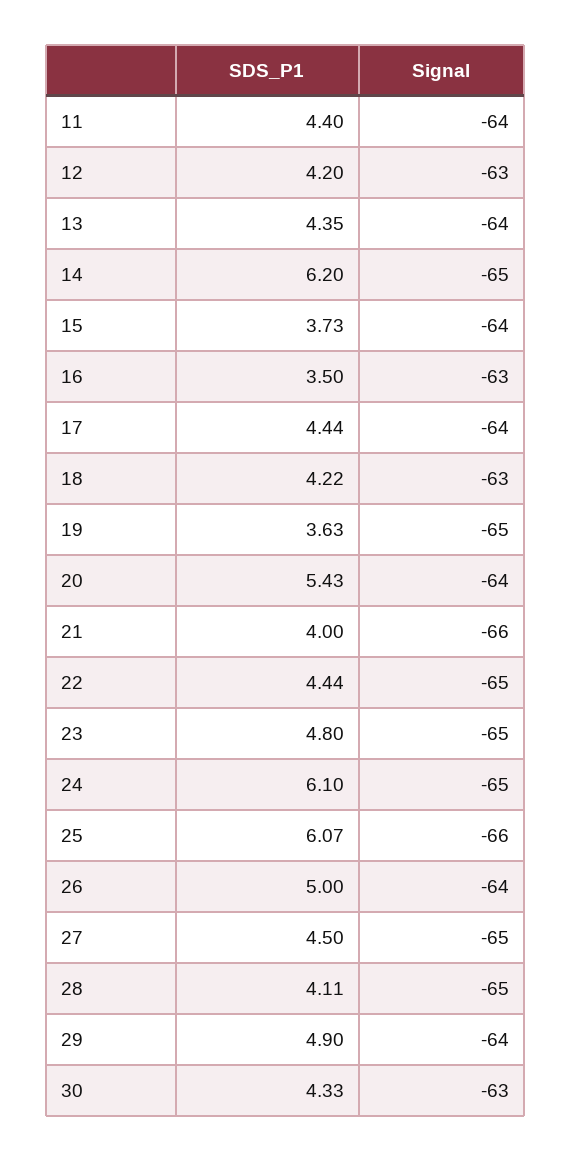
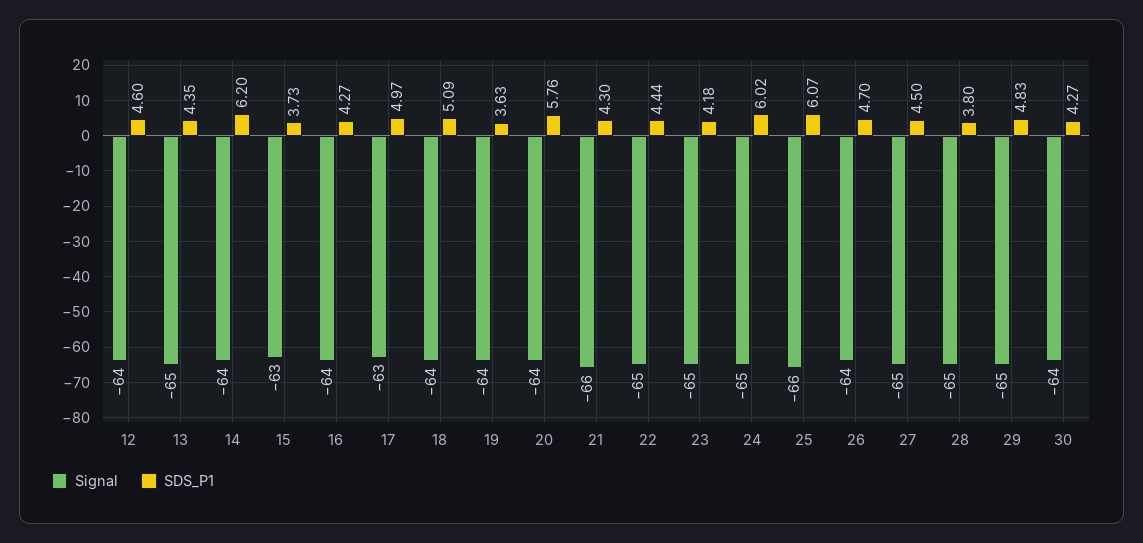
SDS_P1, 11: 4.4 -> none
Signal, 11: -64 -> none
SDS_P1, 12: 4.2 -> 4.6
Signal, 12: -63 -> -64
Signal, 13: -64 -> -65
Signal, 14: -65 -> -64
Signal, 15: -64 -> -63
SDS_P1, 16: 3.5 -> 4.27
Signal, 16: -63 -> -64
SDS_P1, 17: 4.44 -> 4.97
Signal, 17: -64 -> -63
SDS_P1, 18: 4.22 -> 5.09
Signal, 18: -63 -> -64
Signal, 19: -65 -> -64
SDS_P1, 20: 5.43 -> 5.76
SDS_P1, 21: 4 -> 4.3
SDS_P1, 23: 4.8 -> 4.18
SDS_P1, 24: 6.1 -> 6.02
SDS_P1, 26: 5 -> 4.7
SDS_P1, 28: 4.11 -> 3.8
SDS_P1, 29: 4.9 -> 4.83
Signal, 29: -64 -> -65
SDS_P1, 30: 4.33 -> 4.27
Signal, 30: -63 -> -64

